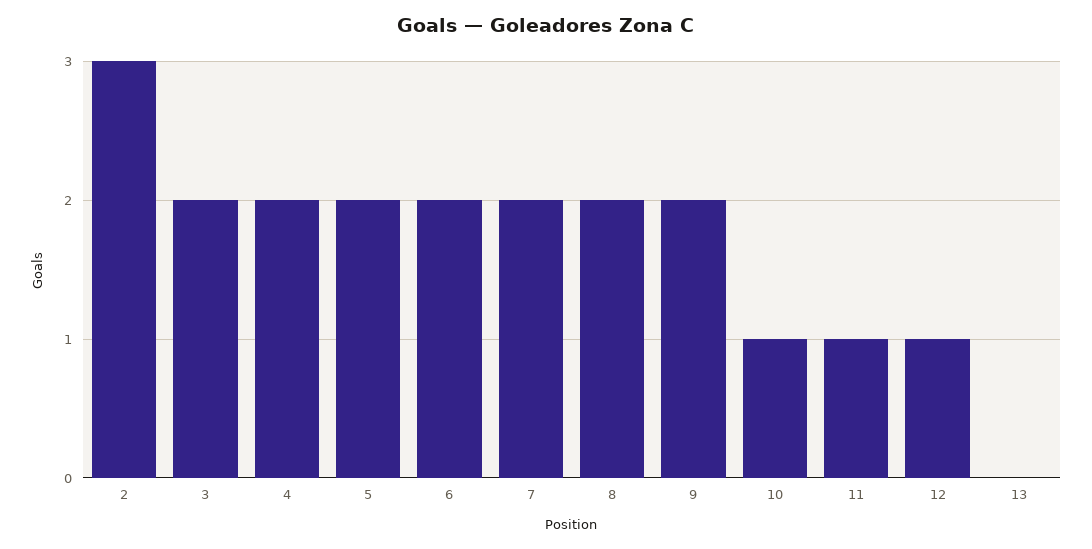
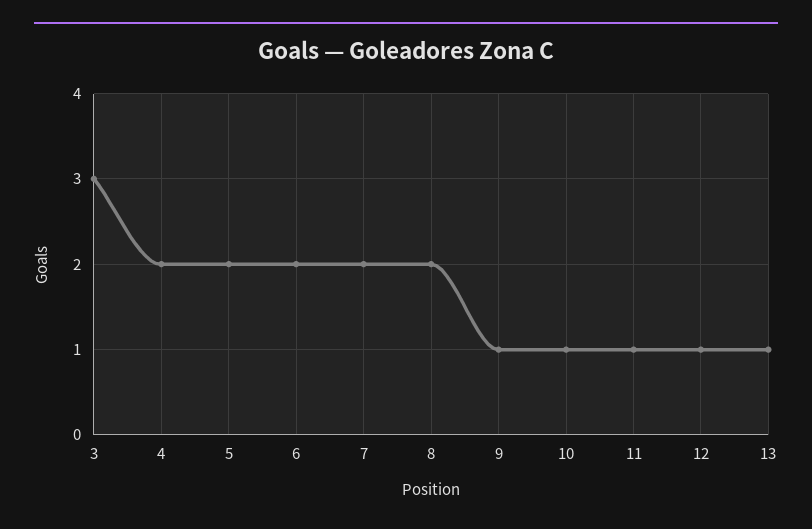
2: 3 -> none
3: 2 -> 3
9: 2 -> 1
13: 0 -> 1

